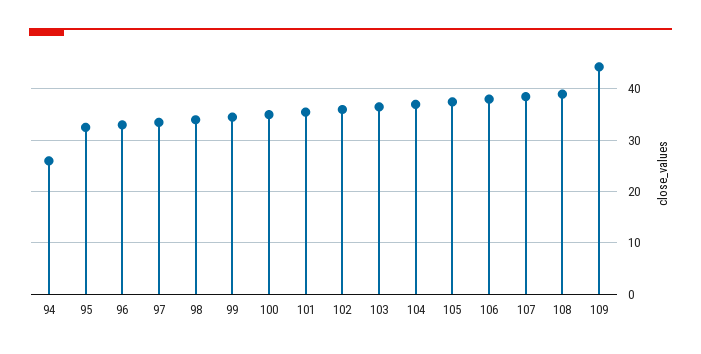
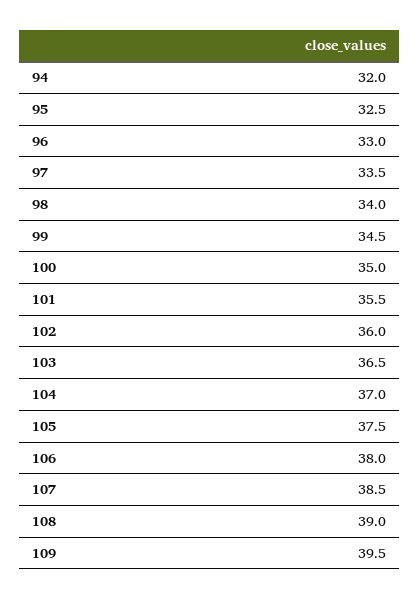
94: 26 -> 32
109: 44 -> 39.5

